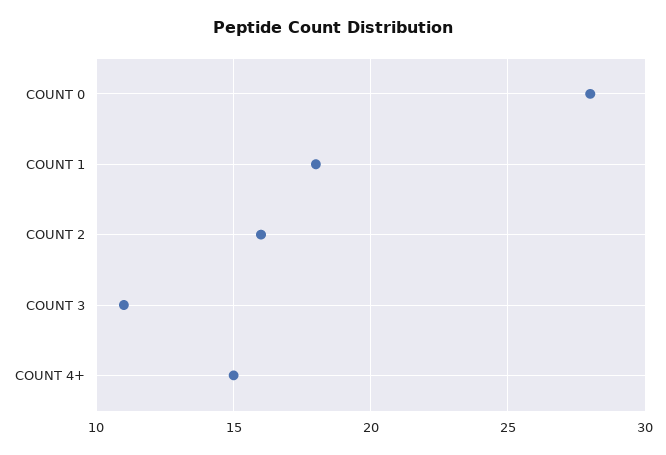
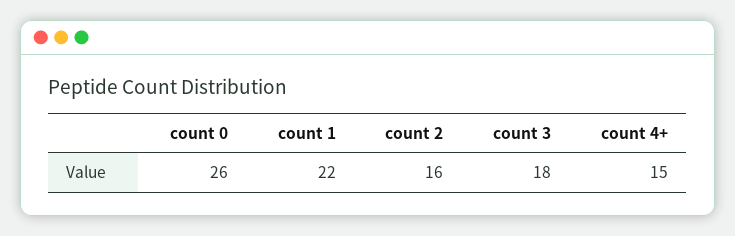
COUNT 0: 28 -> 26
COUNT 1: 18 -> 22
COUNT 3: 11 -> 18

